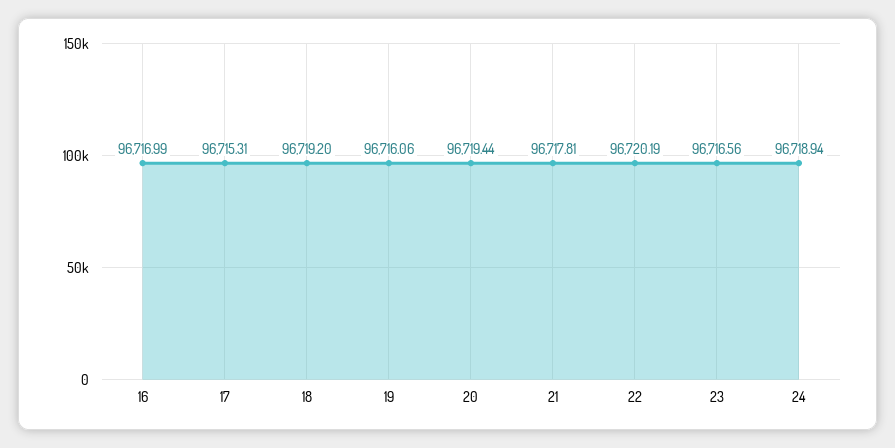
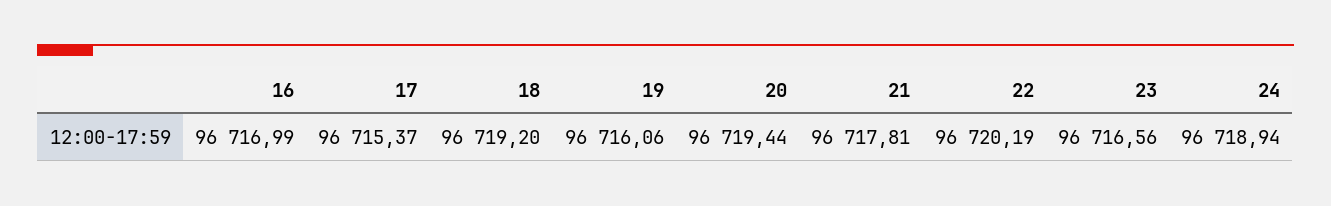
17: 96715.31 -> 96715.37

